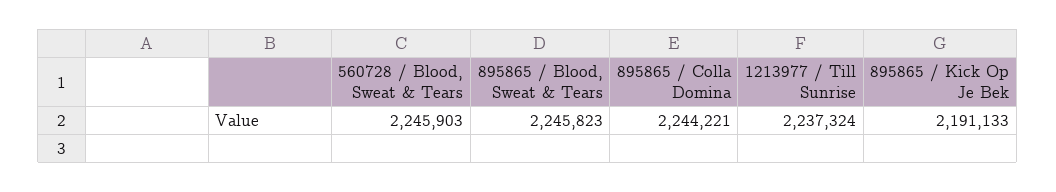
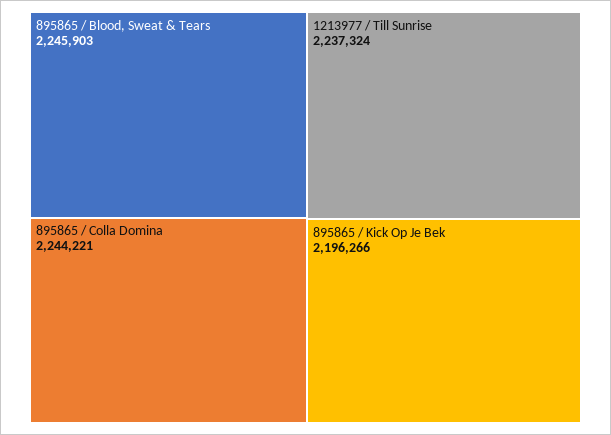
560728 / Blood, Sweat & Tears: 2245903 -> none
895865 / Blood, Sweat & Tears: 2245823 -> 2245903
895865 / Kick Op Je Bek: 2191133 -> 2196266

